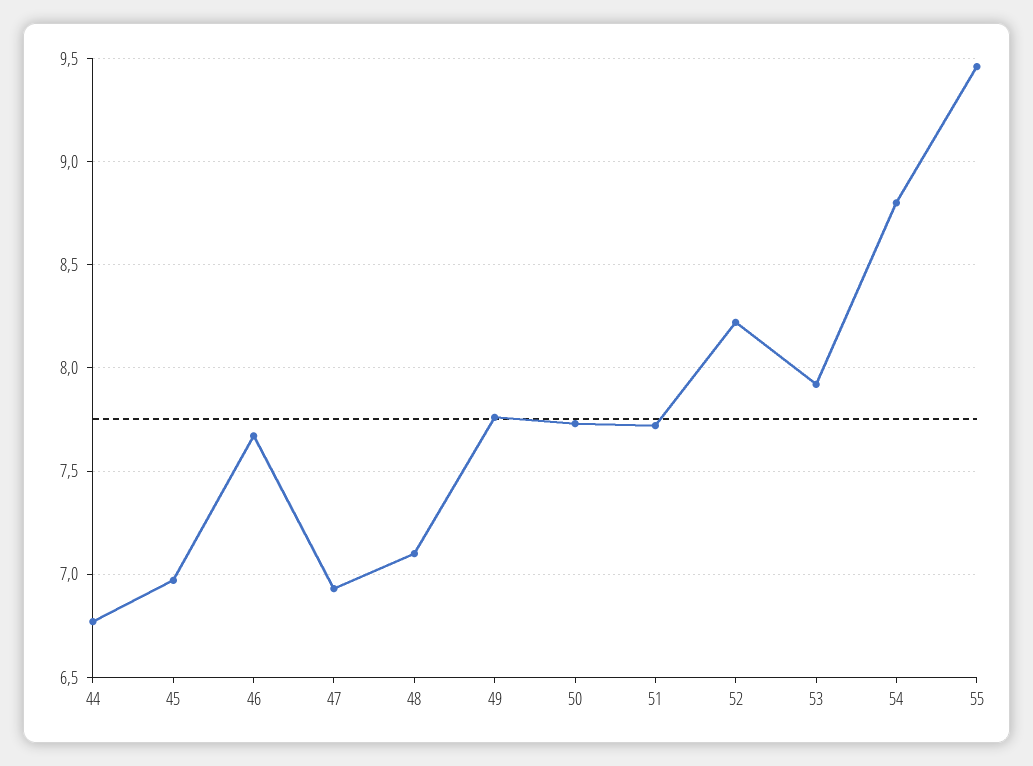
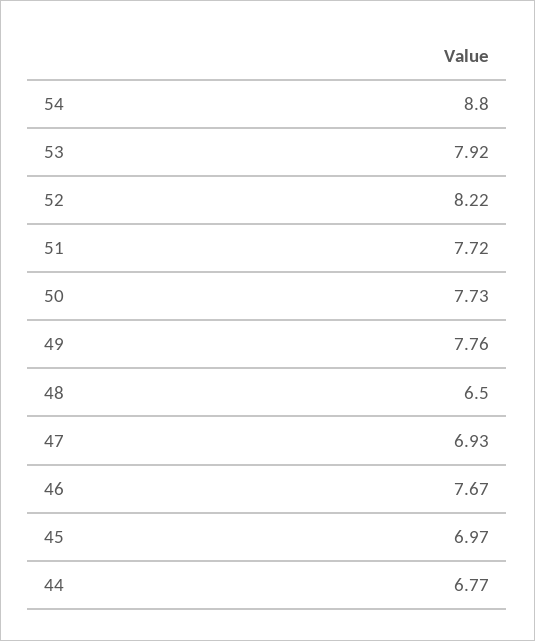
48: 7.1 -> 6.5
55: 9.45 -> none

